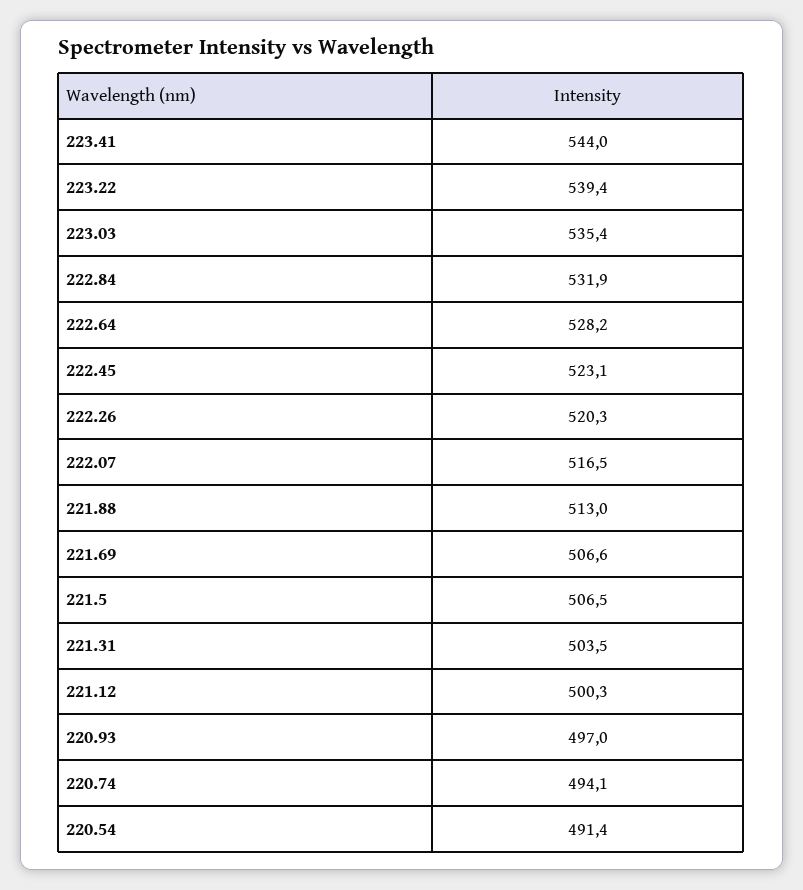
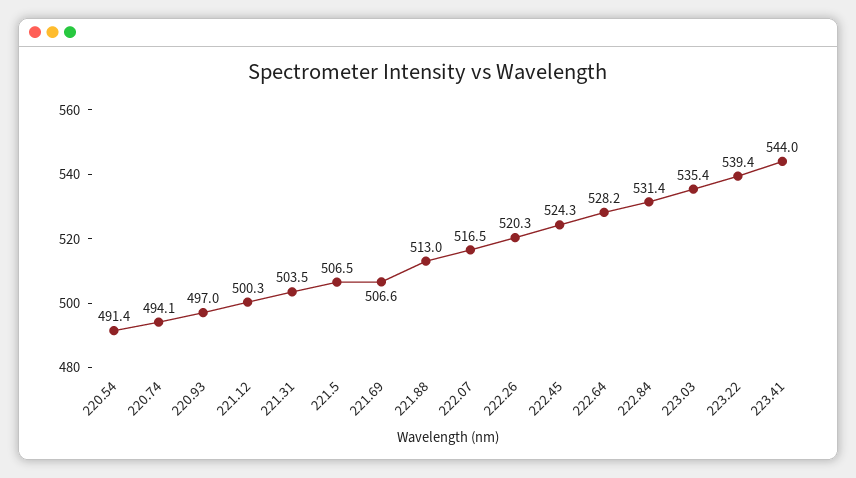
222.84: 531.9 -> 531.4
222.45: 523.1 -> 524.3

